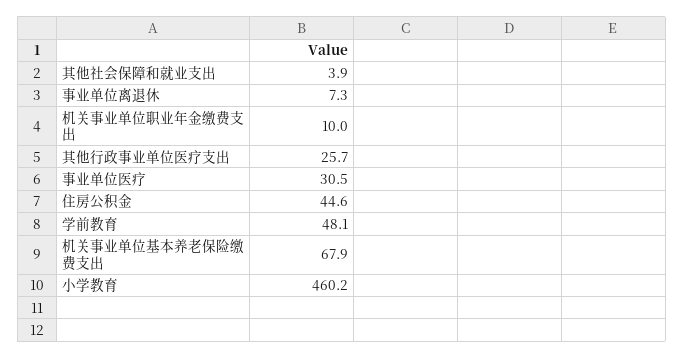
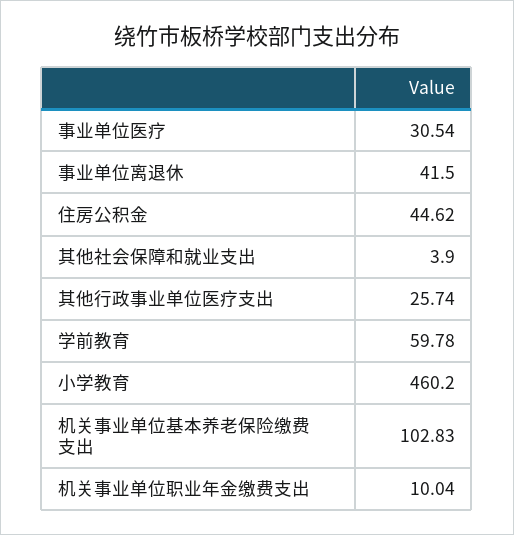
事业单位离退休: 7.3 -> 41.5
学前教育: 48.1 -> 59.78
机关事业单位基本养老保险缴费支出: 67.9 -> 102.83

